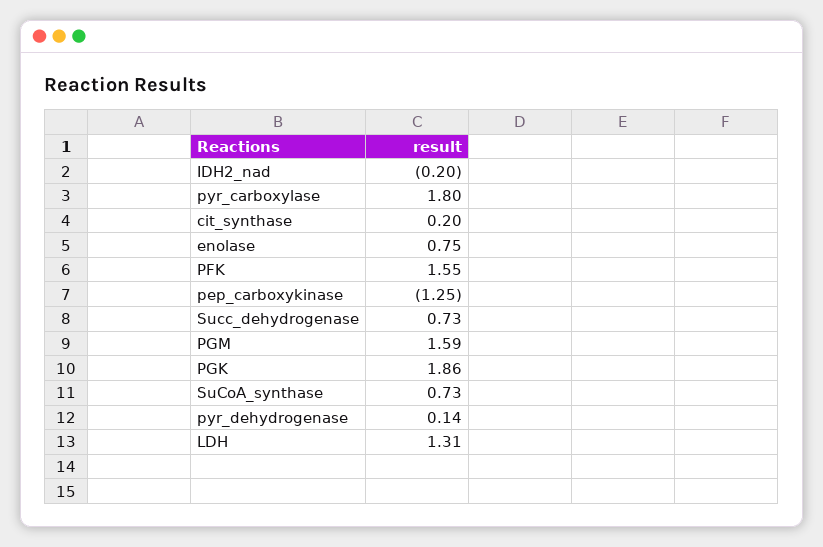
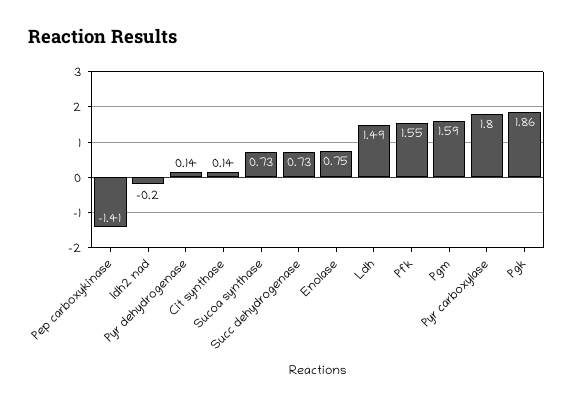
cit_synthase: 0.2 -> 0.14
pep_carboxykinase: -1.25 -> -1.41
LDH: 1.31 -> 1.49

